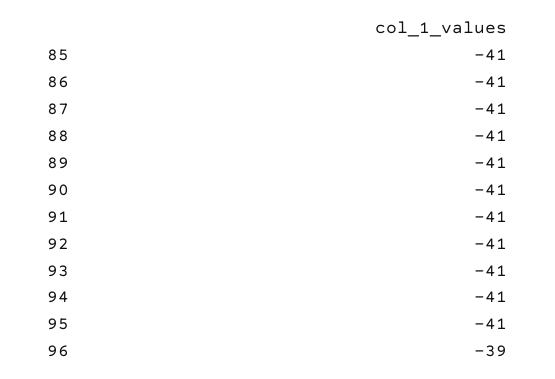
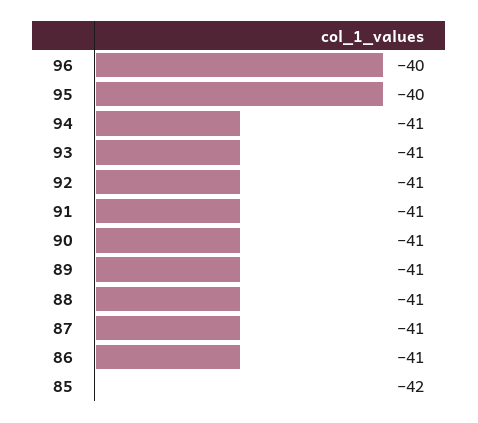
85: -41 -> -42
95: -41 -> -40
96: -39 -> -40

